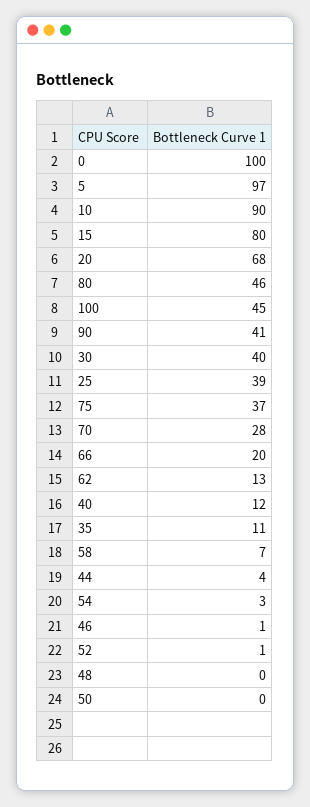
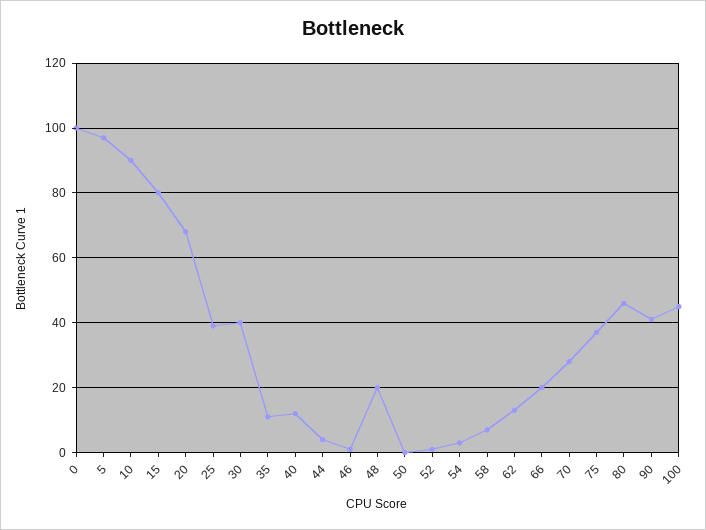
48: 0 -> 20

